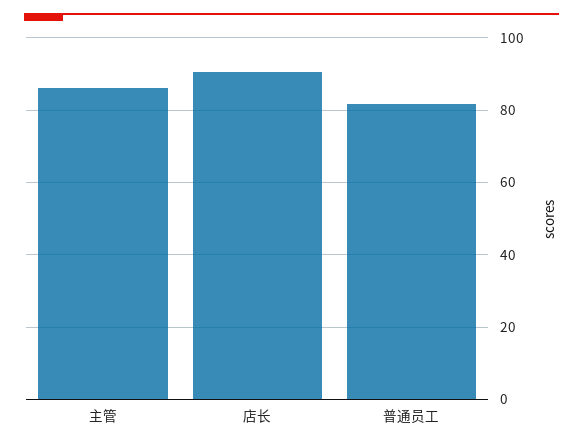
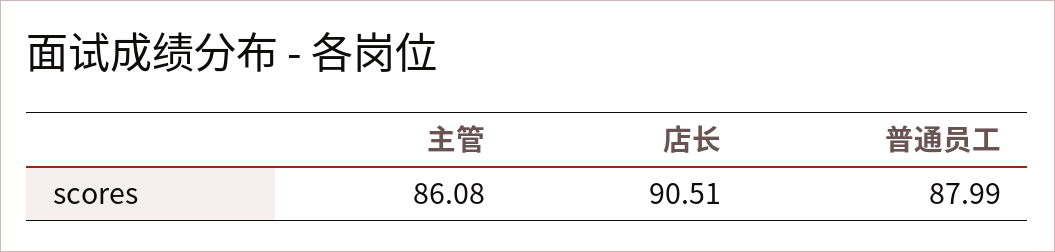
普通员工: 82 -> 87.99

